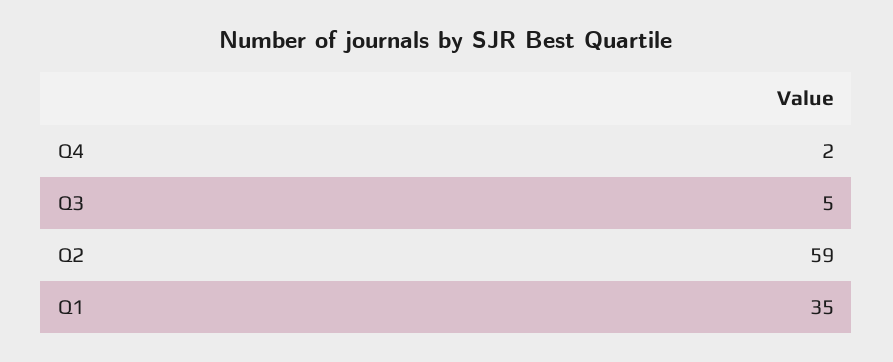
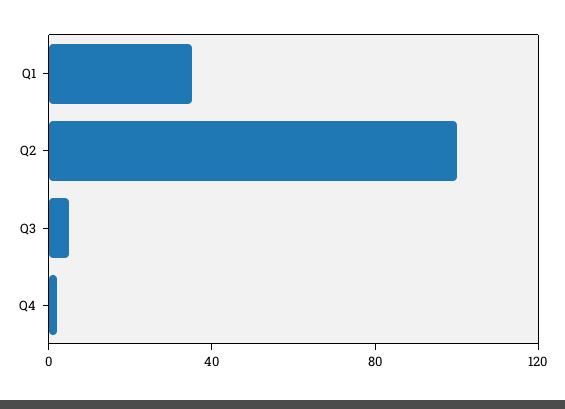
Q2: 59 -> 100

